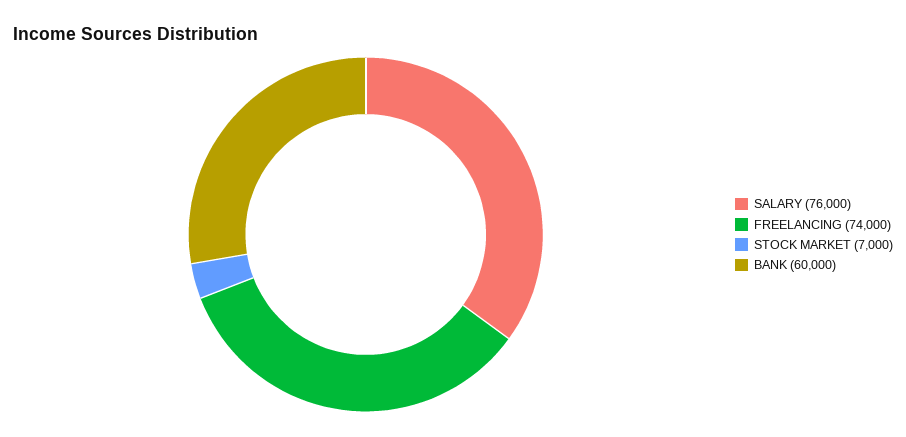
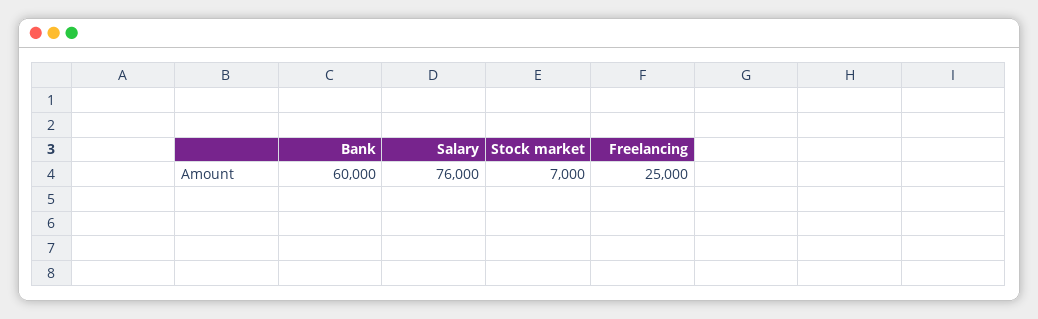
FREELANCING: 74000 -> 25000

